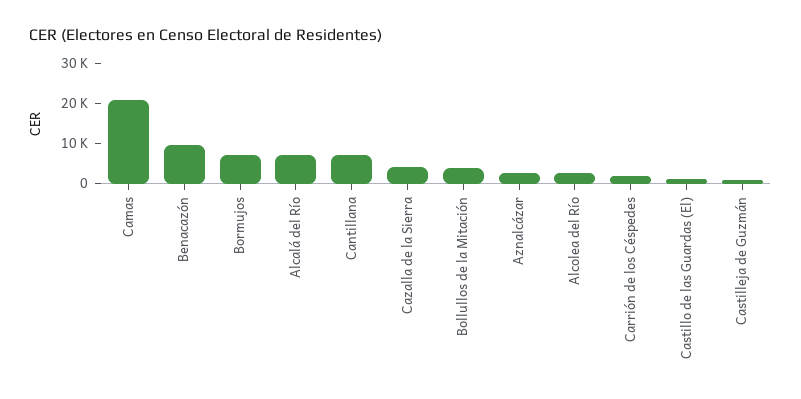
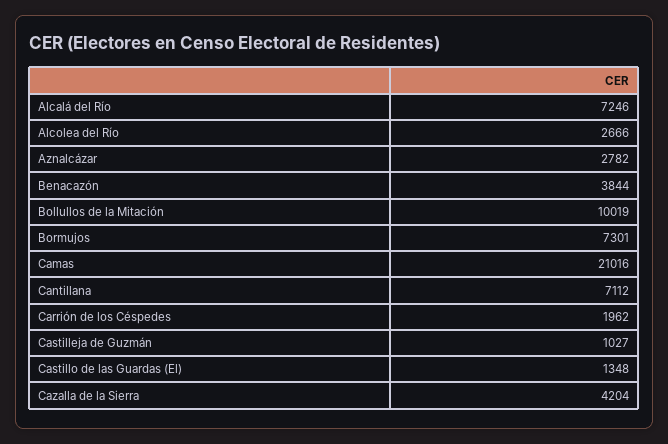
Benacazón: 10000 -> 3844
Bollullos de la Mitación: 4000 -> 10019

